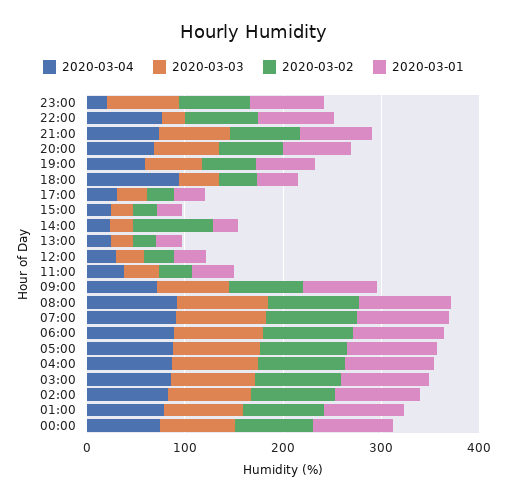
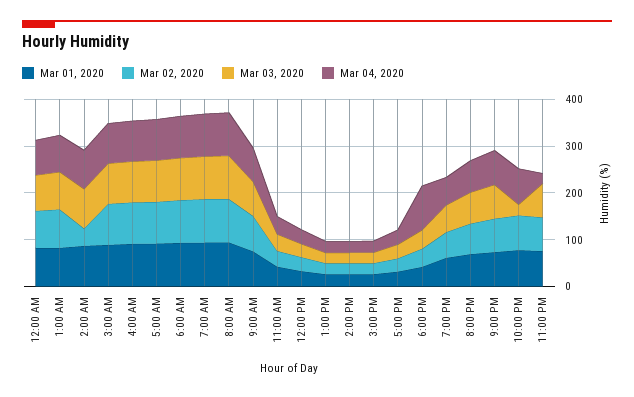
2020-03-02, 14:00: 80 -> 20
2020-03-02, 02:00: 80 -> 40

